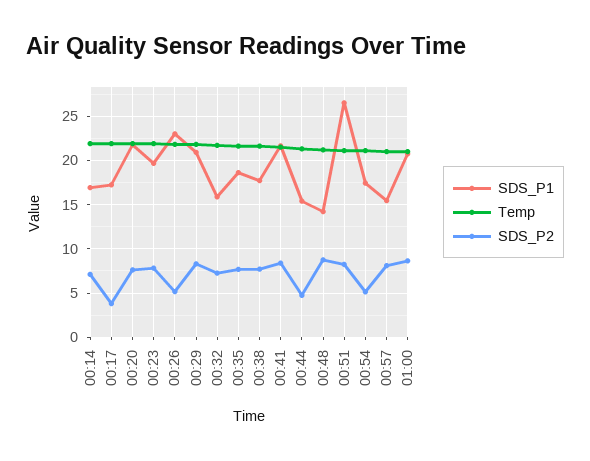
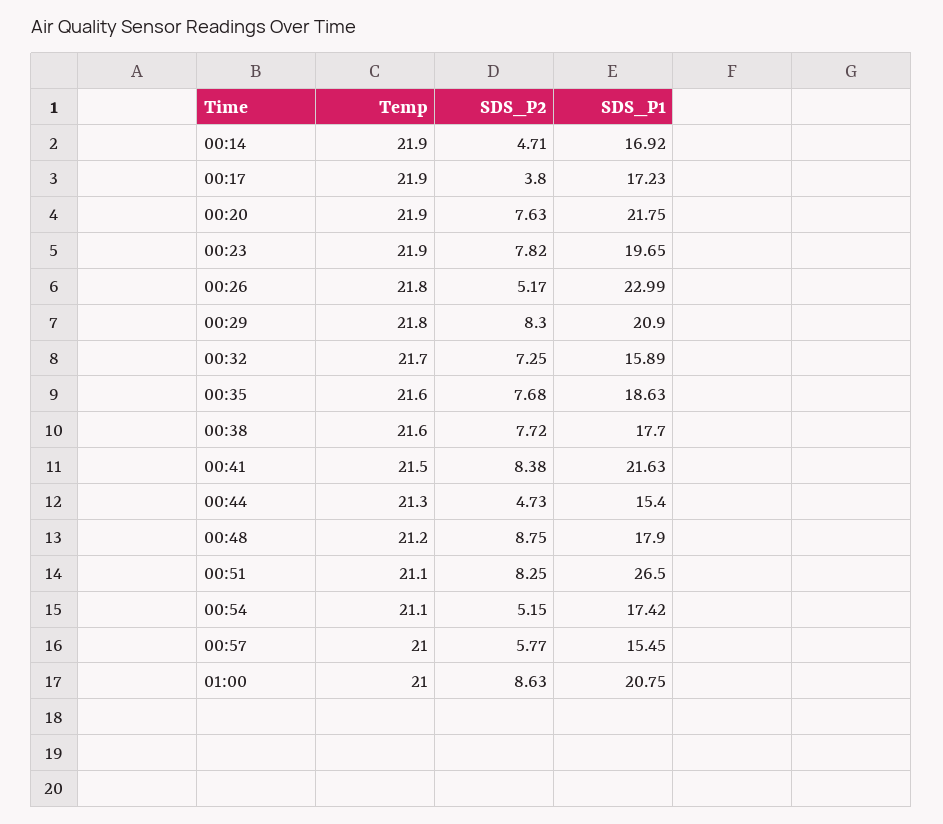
SDS_P2, 00:14: 7 -> 4.71
SDS_P1, 00:48: 14 -> 17.9
SDS_P2, 00:57: 8 -> 5.77

